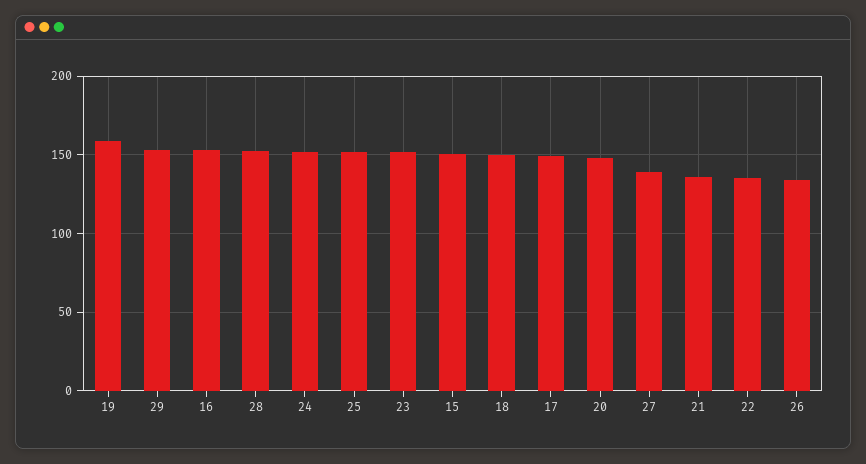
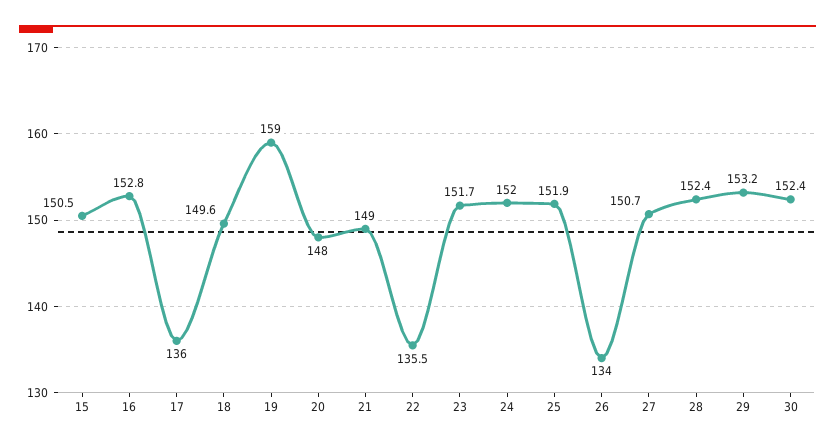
17: 150 -> 136
27: 140 -> 150.7
21: 135 -> 149
30: none -> 152.4

